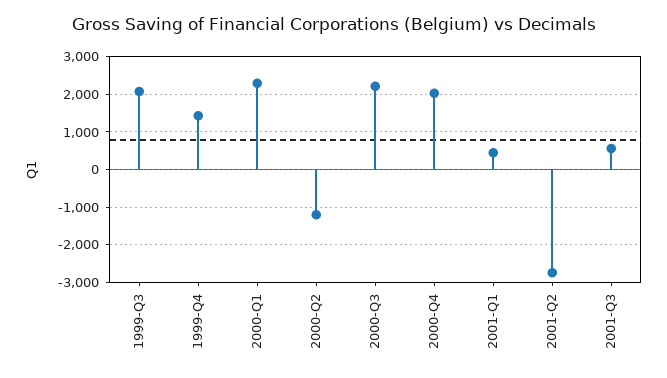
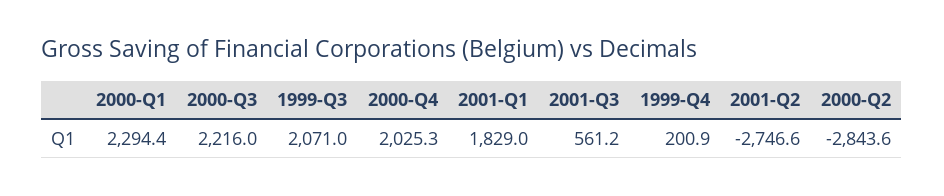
1999-Q4: 1400 -> 200.9
2000-Q2: -1200 -> -2843.6
2001-Q1: 400 -> 1829

